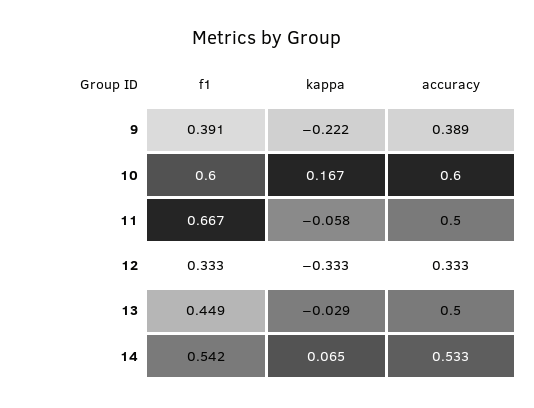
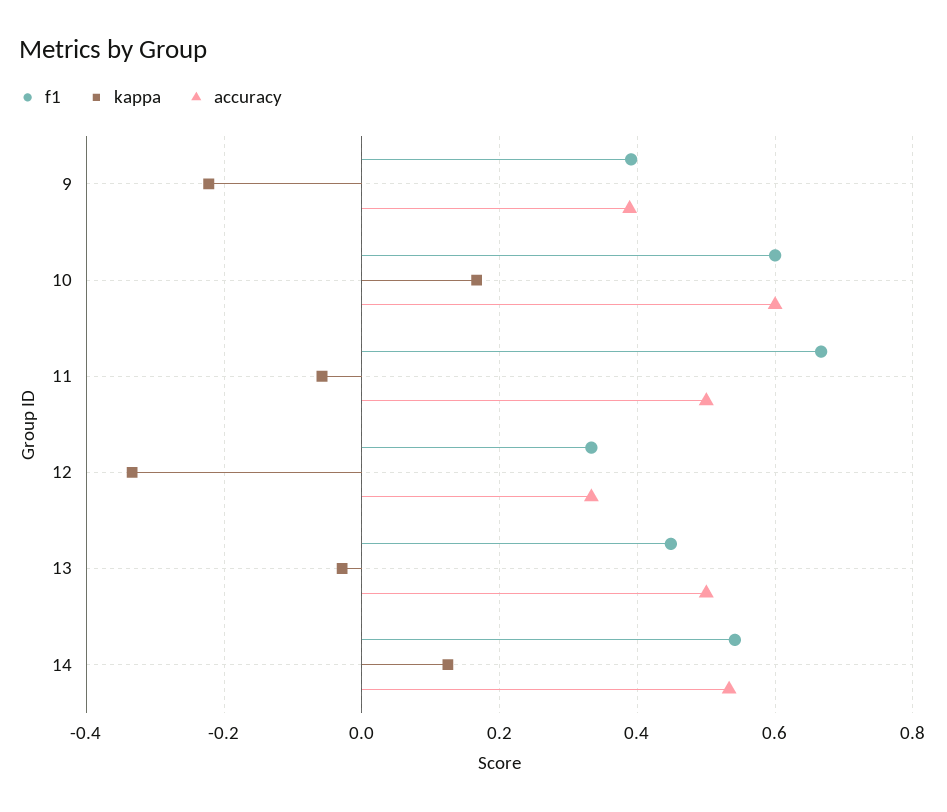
kappa, 14: 0.065 -> 0.12

